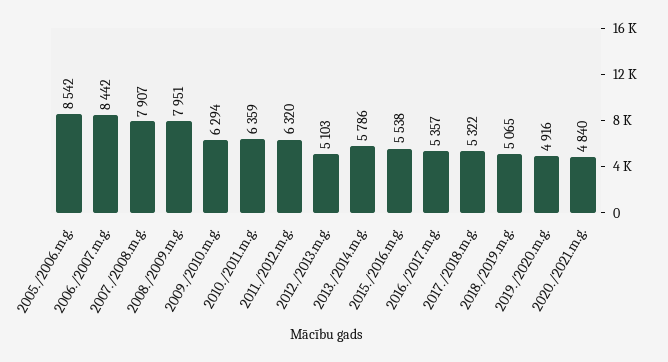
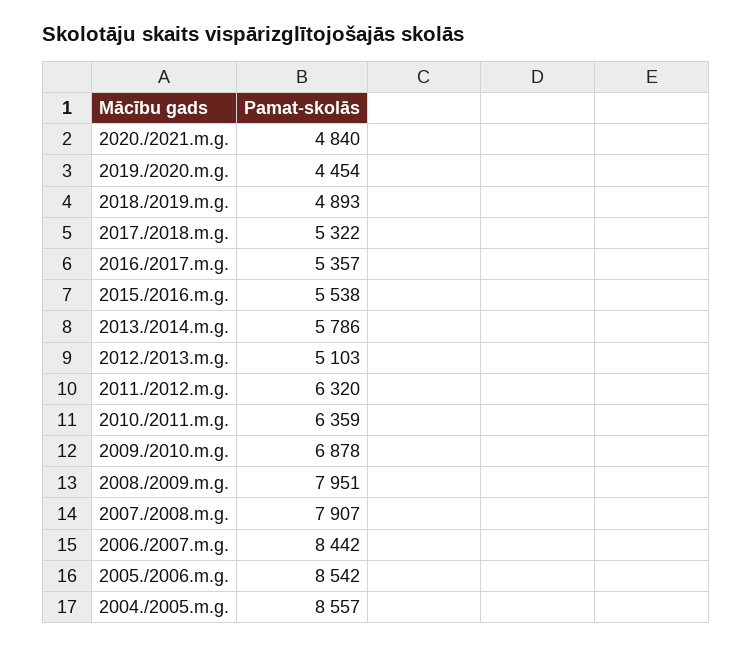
2009./2010.m.g.: 6294 -> 6878
2018./2019.m.g.: 5065 -> 4893
2019./2020.m.g.: 4916 -> 4454
2004./2005.m.g.: none -> 8557

